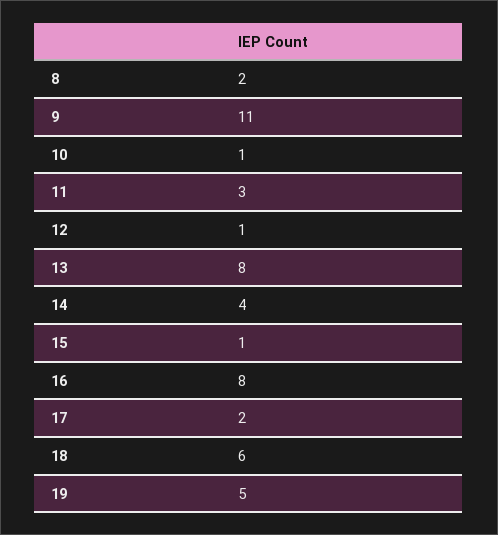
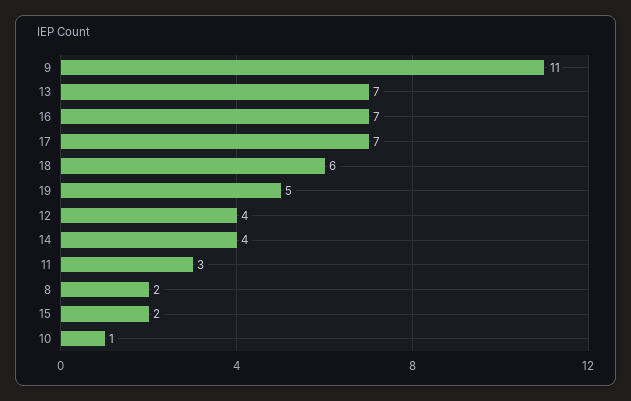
12: 1 -> 4
13: 8 -> 7
15: 1 -> 2
16: 8 -> 7
17: 2 -> 7

